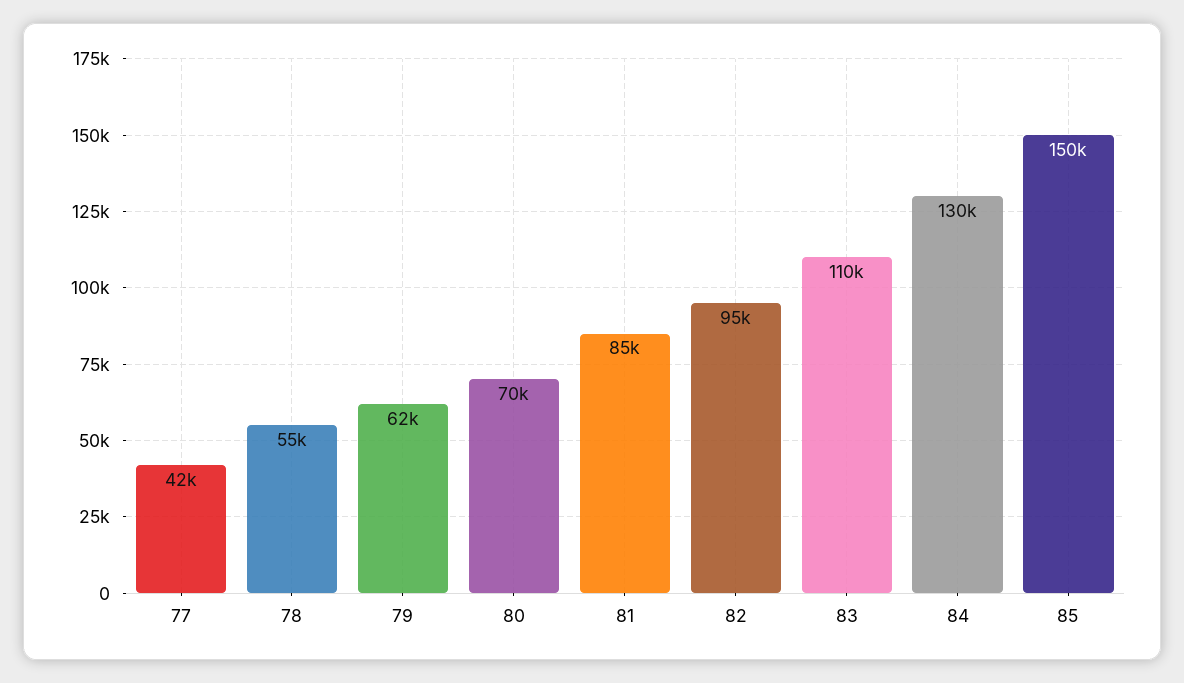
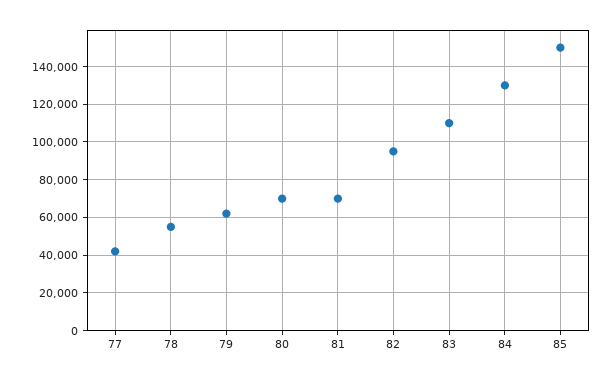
81: 85000 -> 70000

